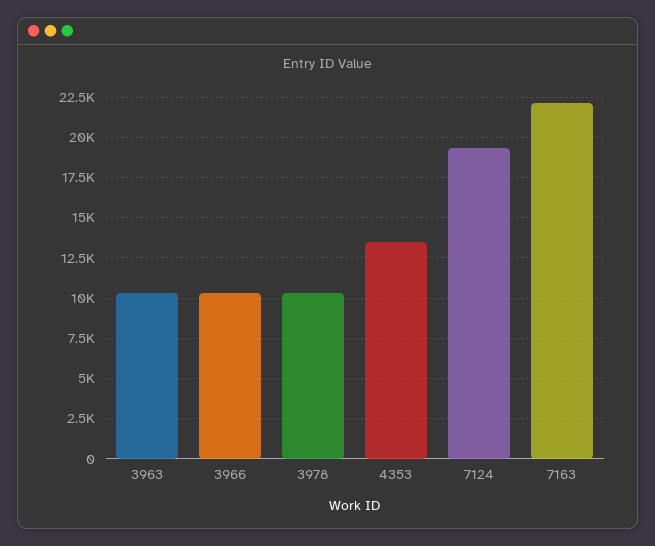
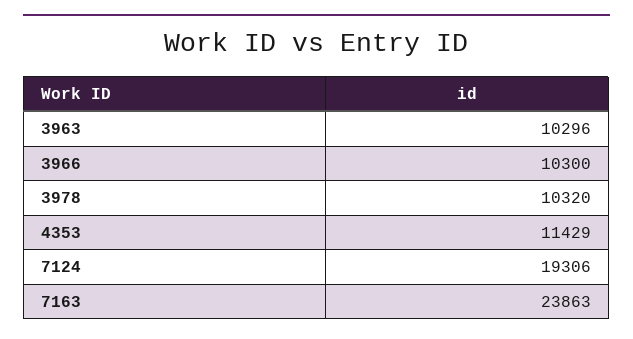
4353: 13500 -> 11429
7163: 22000 -> 23863

